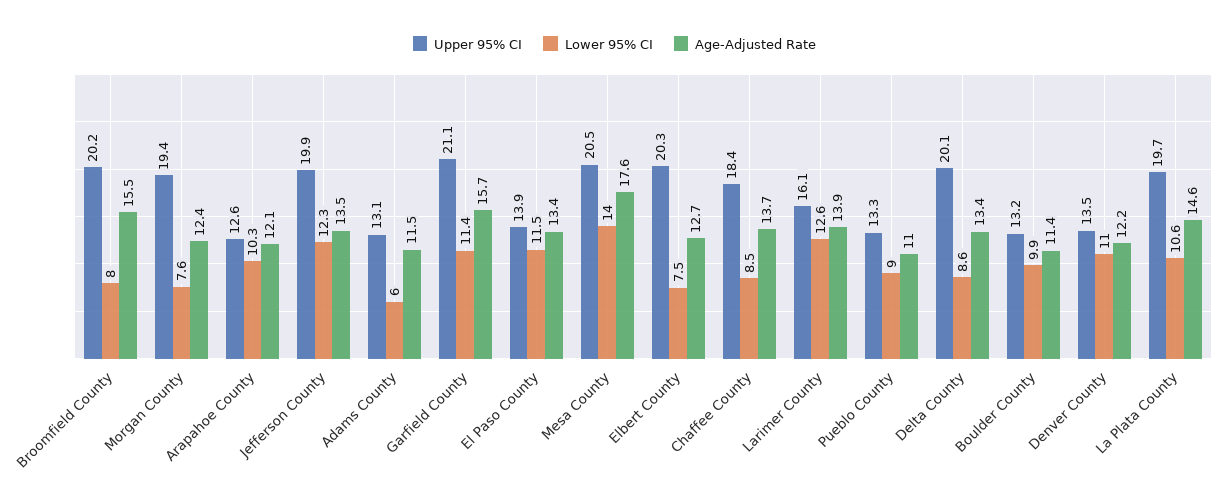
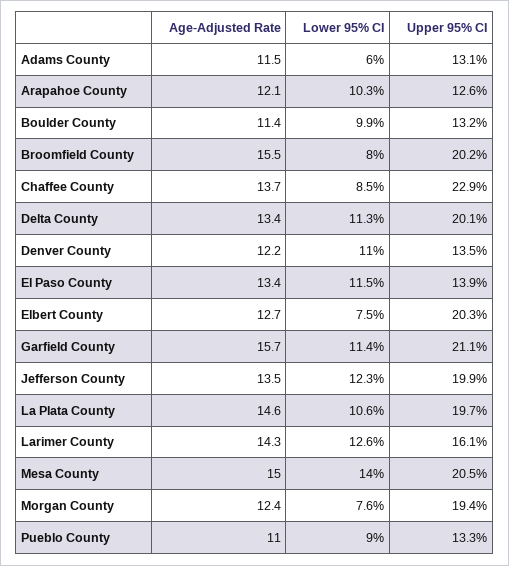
Age-Adjusted Rate, Mesa County: 17.6 -> 15
Upper 95% CI, Chaffee County: 18.4 -> 22.9
Age-Adjusted Rate, Larimer County: 13.9 -> 14.3
Lower 95% CI, Delta County: 8.6 -> 11.3

